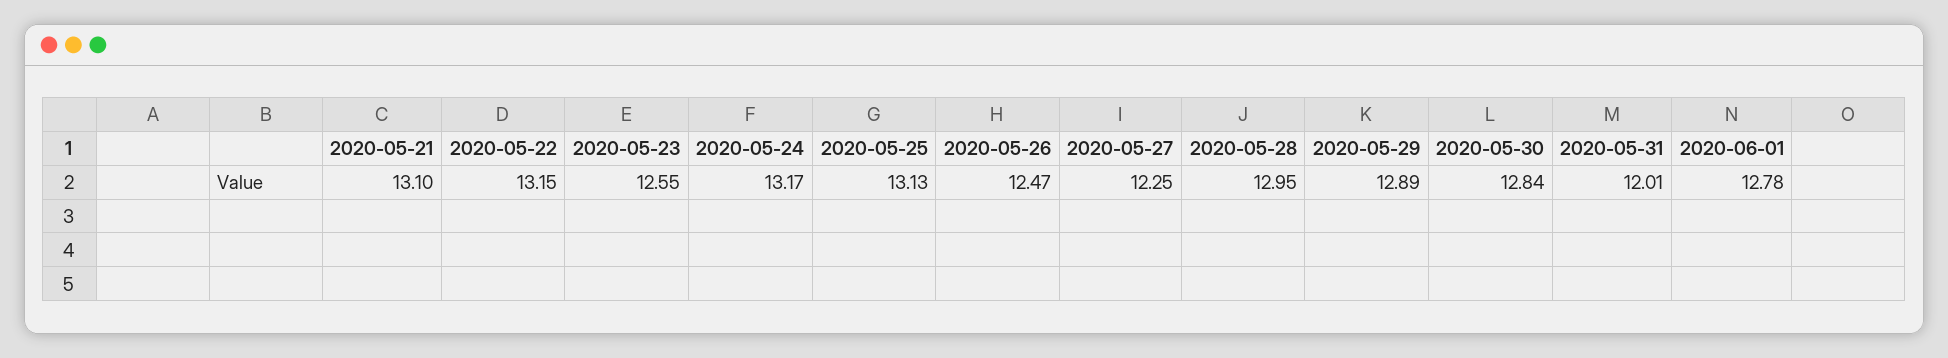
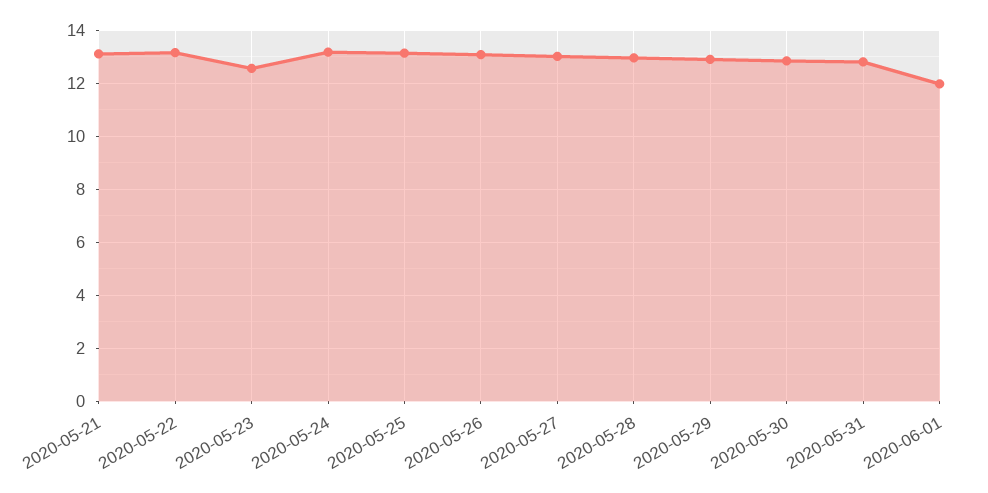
2020-05-26: 12.47 -> 13
2020-05-27: 12.25 -> 13
2020-05-31: 12.01 -> 12.75
2020-06-01: 12.78 -> 12

